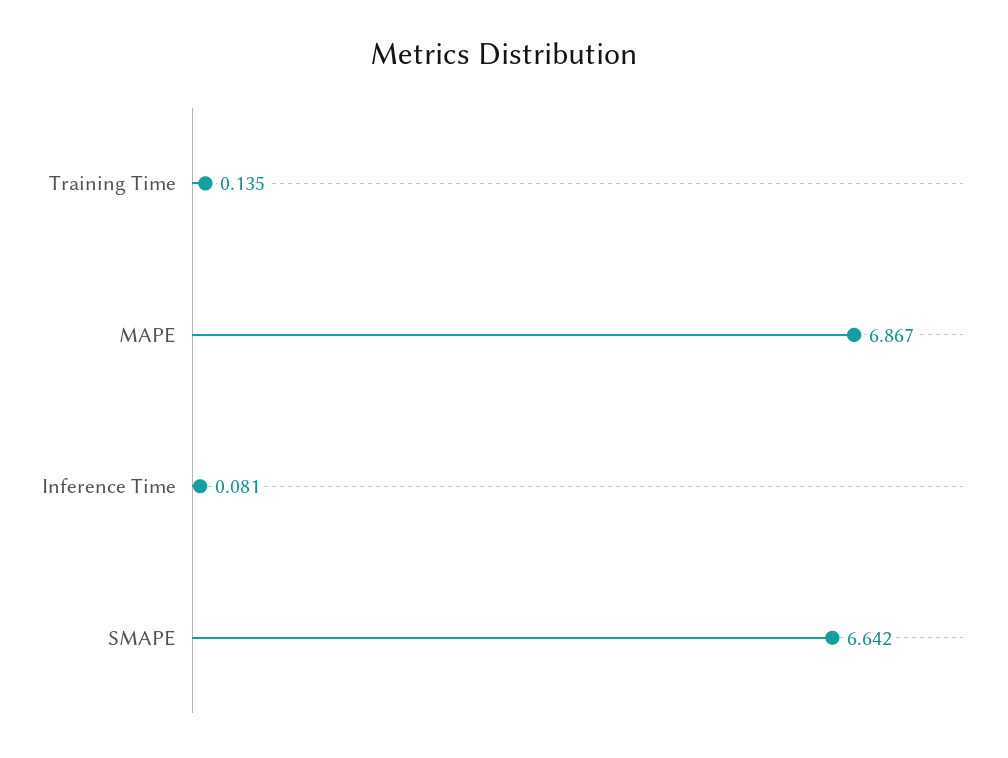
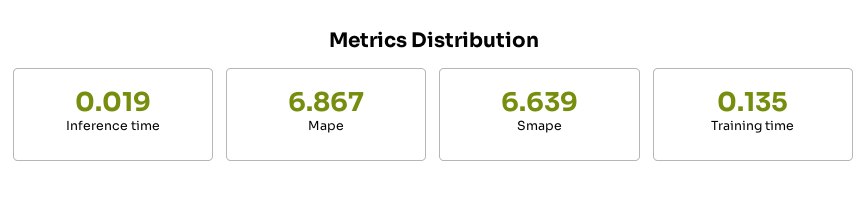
Inference Time: 0.081 -> 0.019
SMAPE: 6.642 -> 6.639

